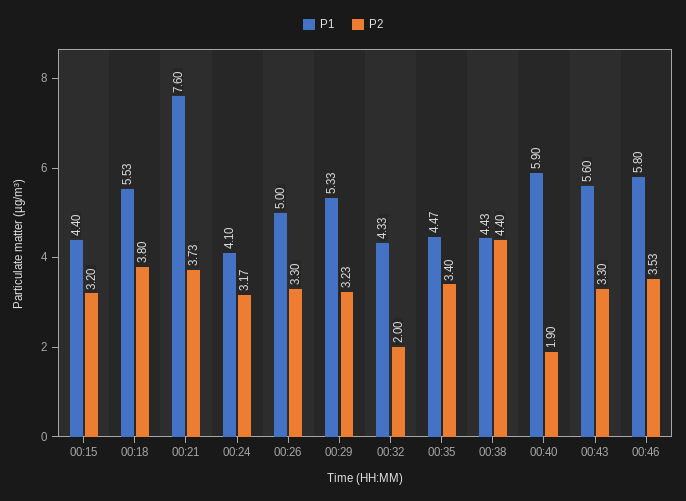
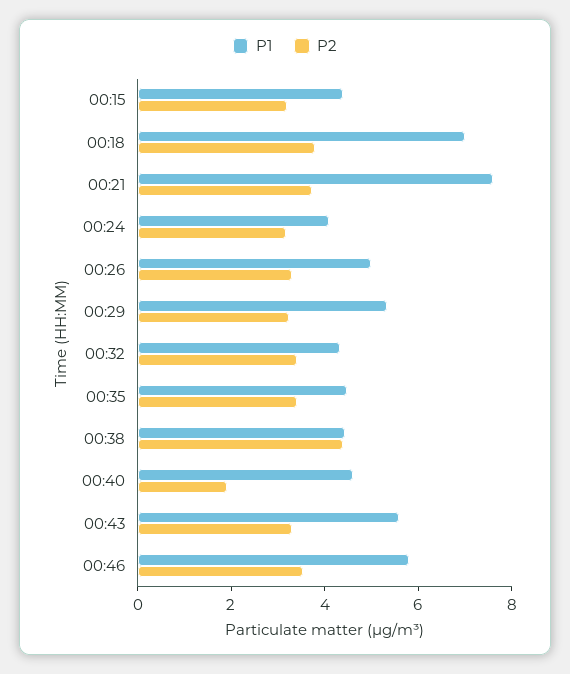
P1, 00:18: 5.53 -> 7
P2, 00:32: 2 -> 3.5
P1, 00:40: 5.9 -> 4.5

